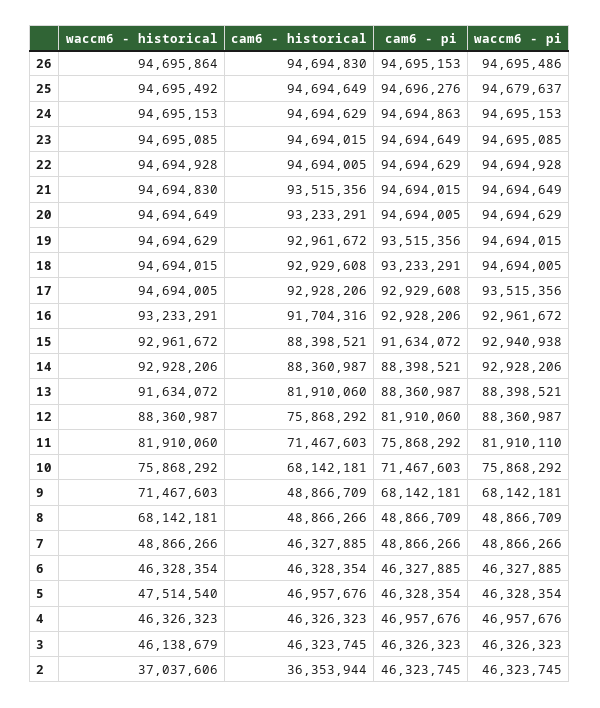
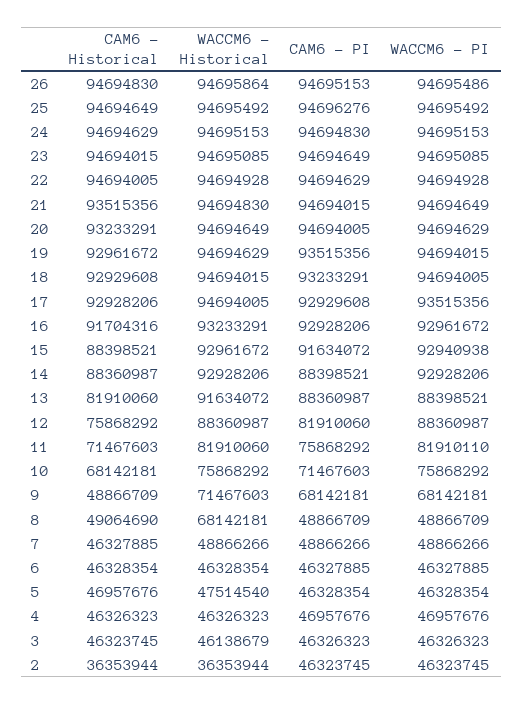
waccm6 - pi, 25: 94679637 -> 94695492
cam6 - pi, 24: 94694863 -> 94694830
cam6 - historical, 8: 48866266 -> 49064690
waccm6 - historical, 2: 37037606 -> 36353944

